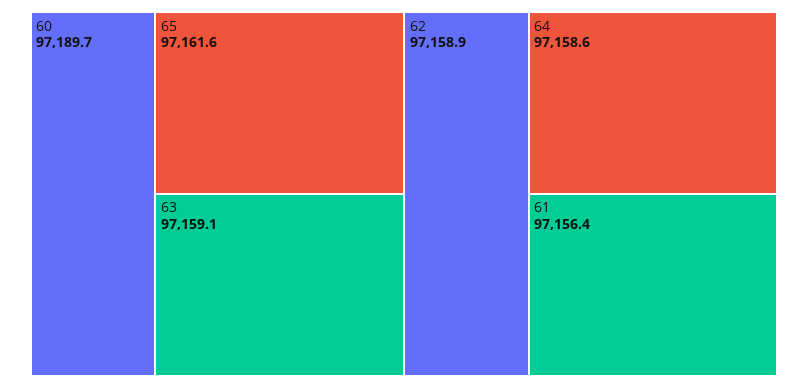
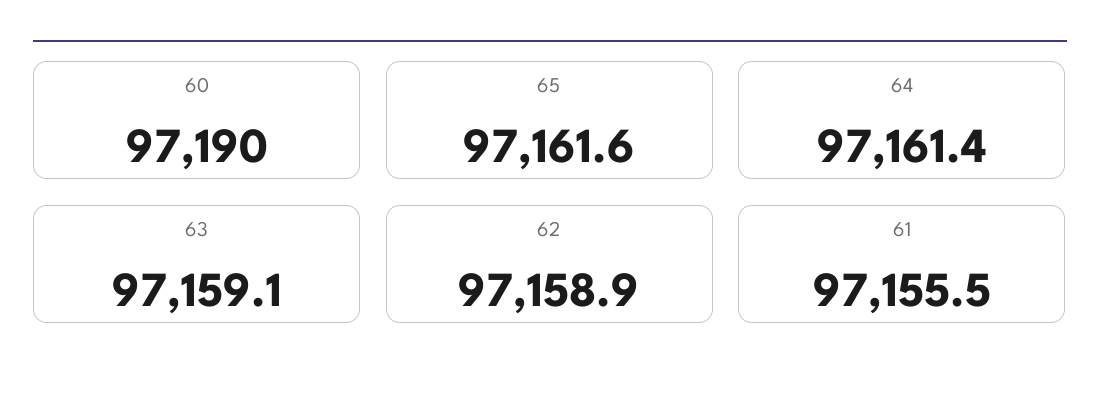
60: 97189.7 -> 97190
64: 97158.6 -> 97161.4
61: 97156.4 -> 97155.5

